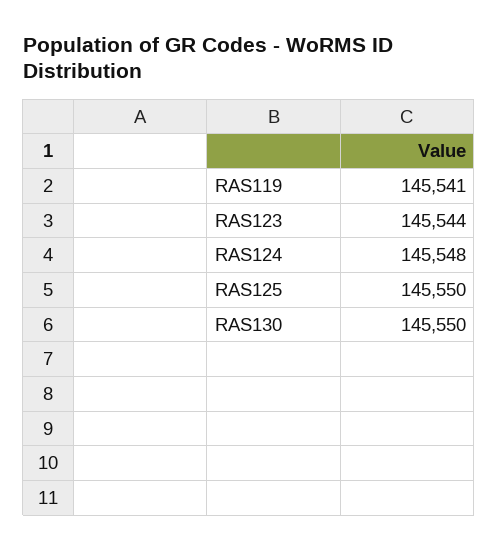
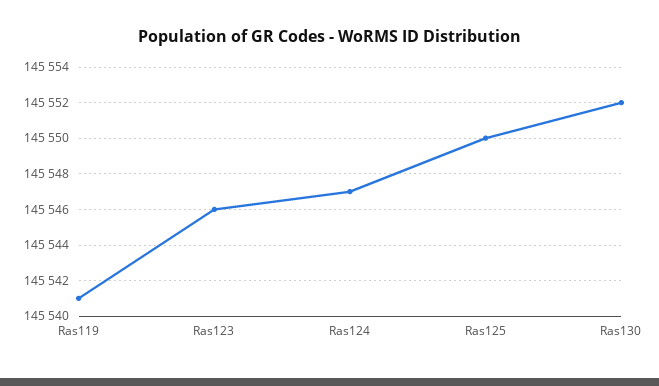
RAS123: 145544 -> 145546
RAS124: 145548 -> 145547
RAS130: 145550 -> 145552

